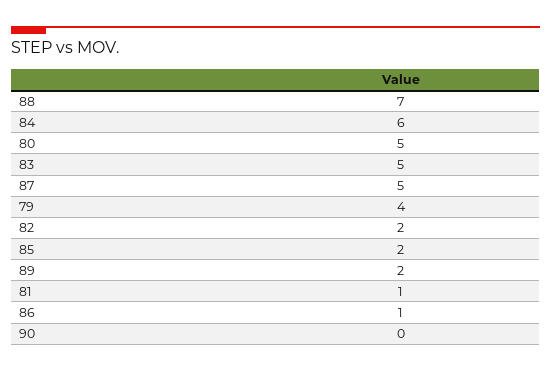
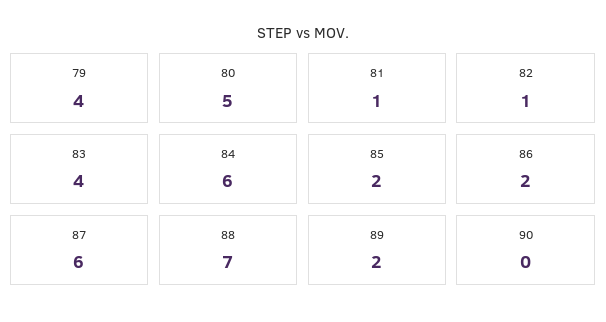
83: 5 -> 4
87: 5 -> 6
82: 2 -> 1
86: 1 -> 2

